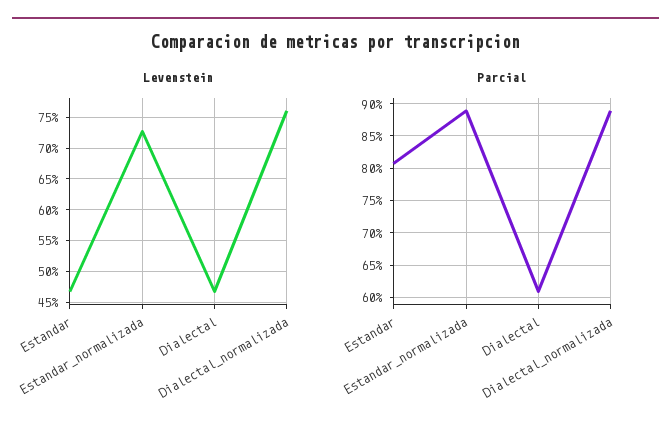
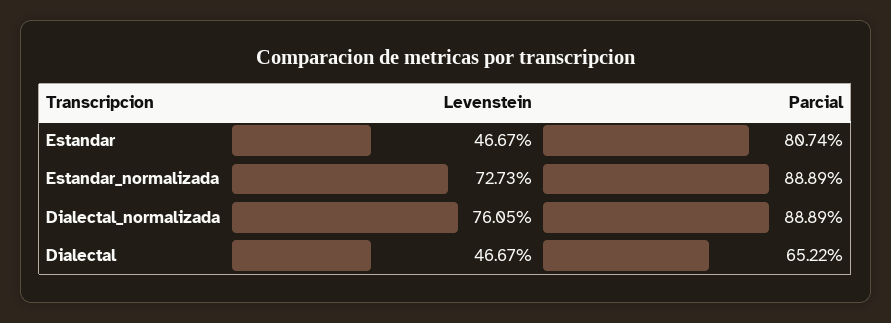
Parcial, Dialectal: 61 -> 65.22

